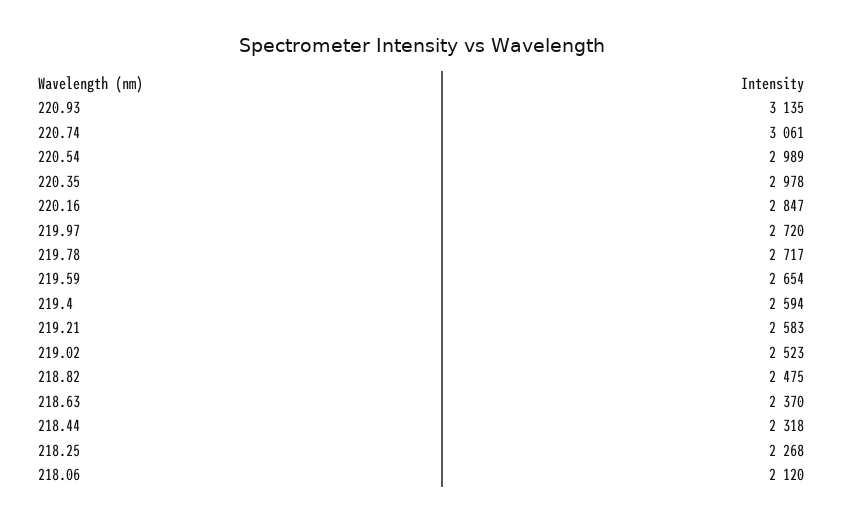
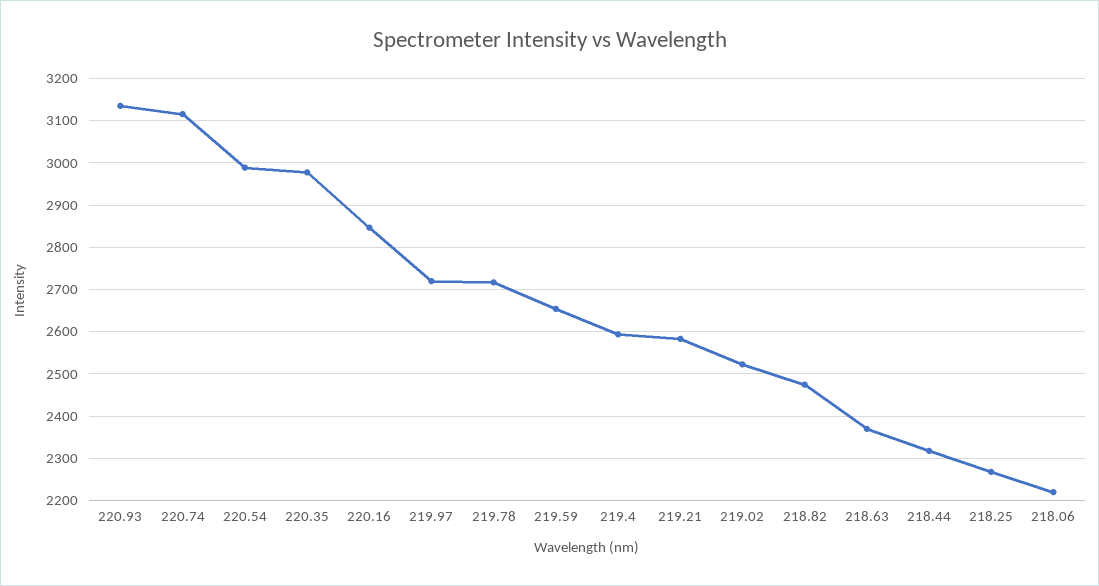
220.74: 3061 -> 3120
218.06: 2120 -> 2220

